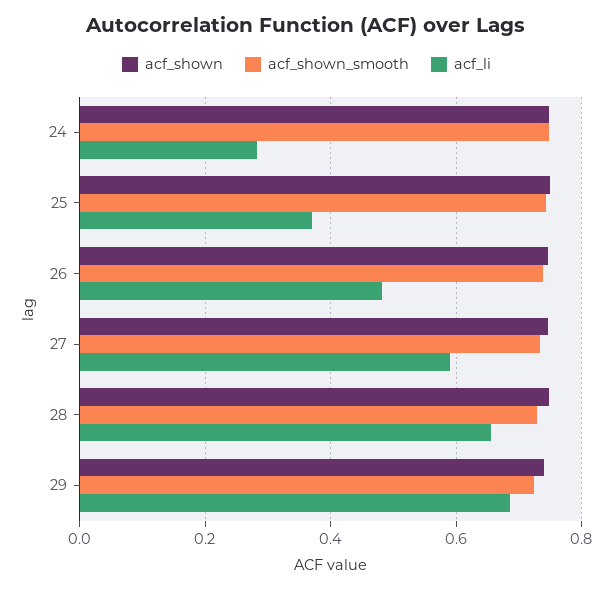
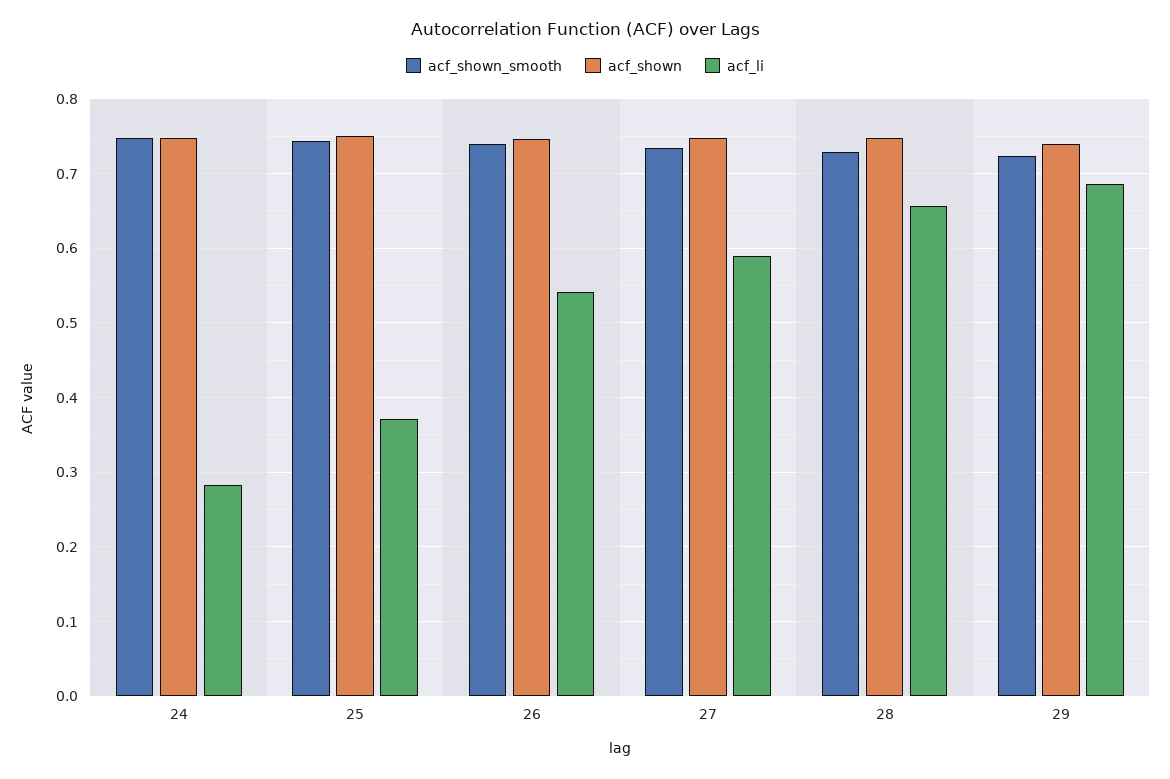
acf_li, 26: 0.48 -> 0.54

